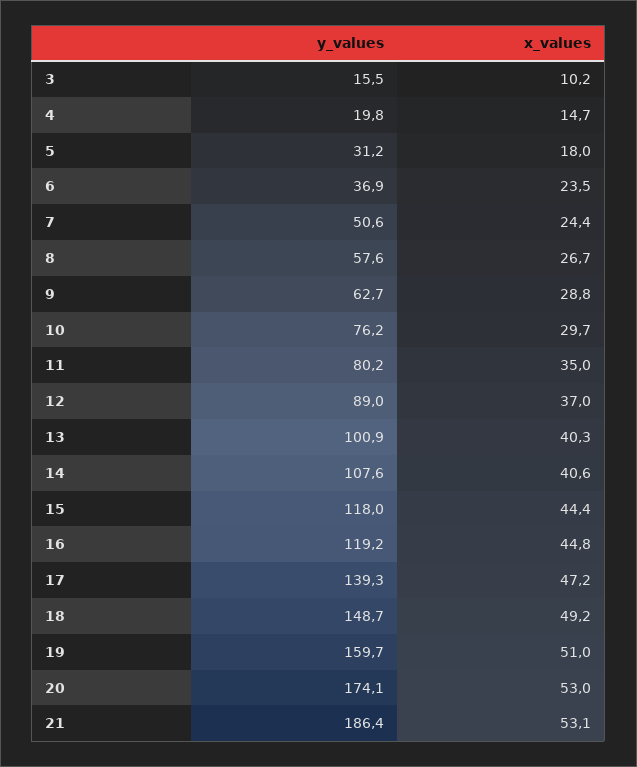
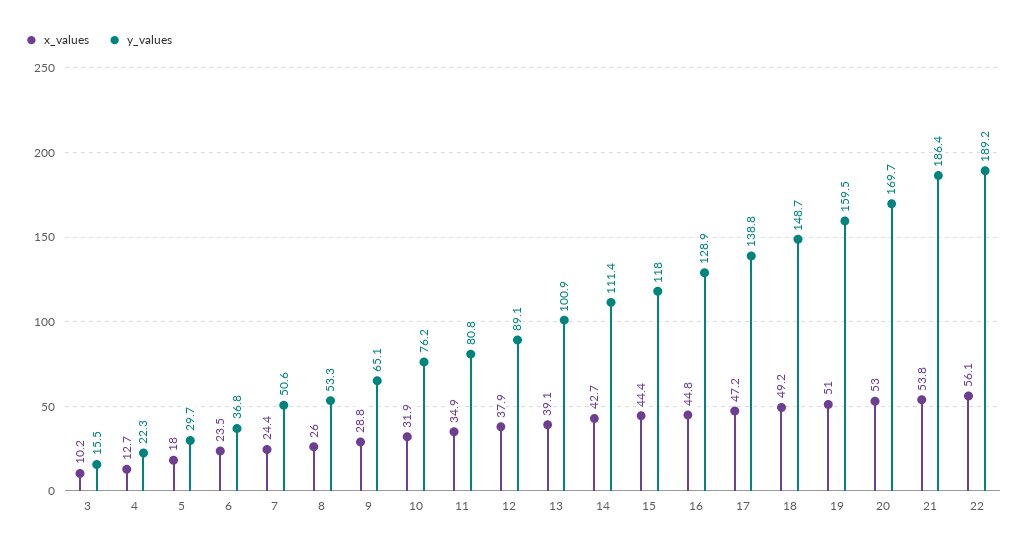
y_values, 4: 19.8 -> 22.3
x_values, 4: 14.7 -> 12.7
y_values, 5: 31.2 -> 29.7
y_values, 6: 36.9 -> 36.8
y_values, 8: 57.6 -> 53.3
x_values, 8: 26.7 -> 26
y_values, 9: 62.7 -> 65.1
x_values, 10: 29.7 -> 31.9
y_values, 11: 80.2 -> 80.8
x_values, 11: 35 -> 34.9
y_values, 12: 89 -> 89.1
x_values, 12: 37 -> 37.9
x_values, 13: 40.3 -> 39.1
y_values, 14: 107.6 -> 111.4
x_values, 14: 40.6 -> 42.7
y_values, 16: 119.2 -> 128.9
y_values, 17: 139.3 -> 138.8
y_values, 19: 159.7 -> 159.5
y_values, 20: 174.1 -> 169.7
x_values, 21: 53.1 -> 53.8
x_values, 22: none -> 56.1
y_values, 22: none -> 189.2

